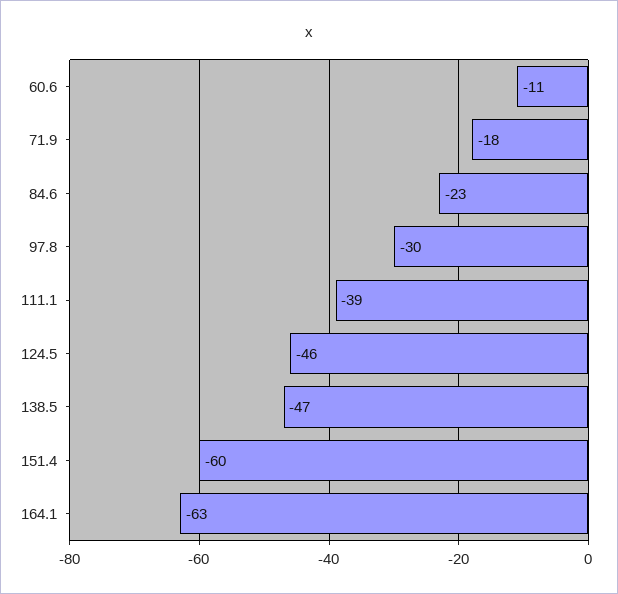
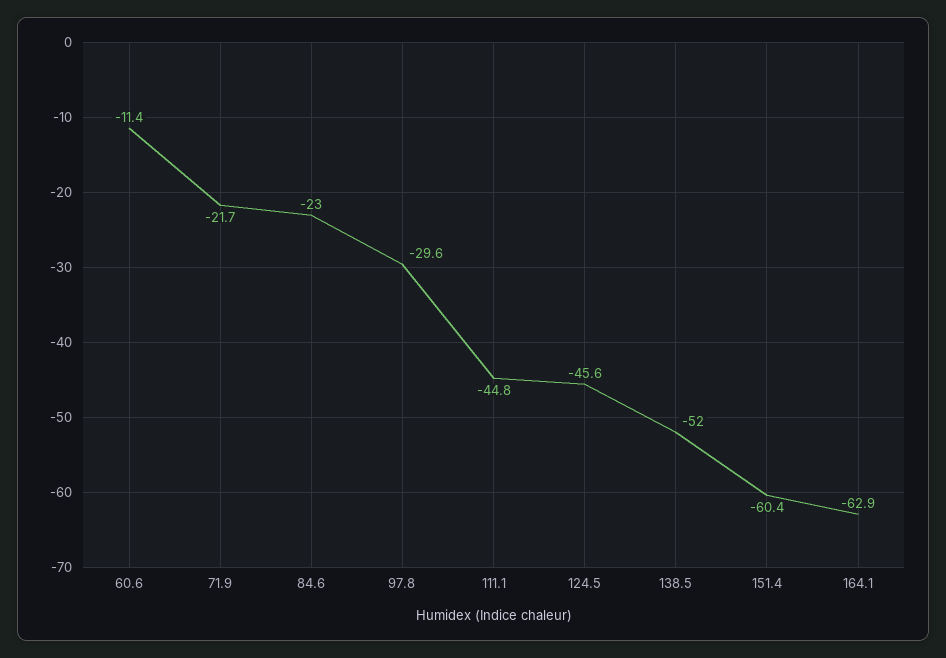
71.9: -18 -> -21.7
111.1: -39 -> -44.8
138.5: -47 -> -52

